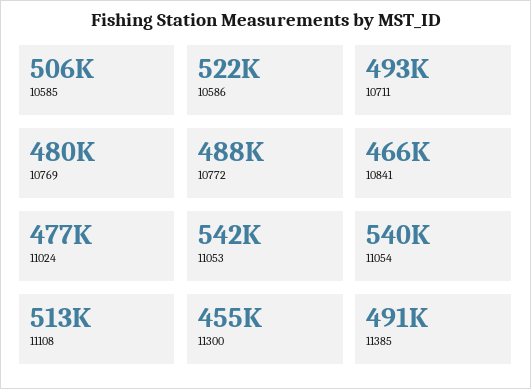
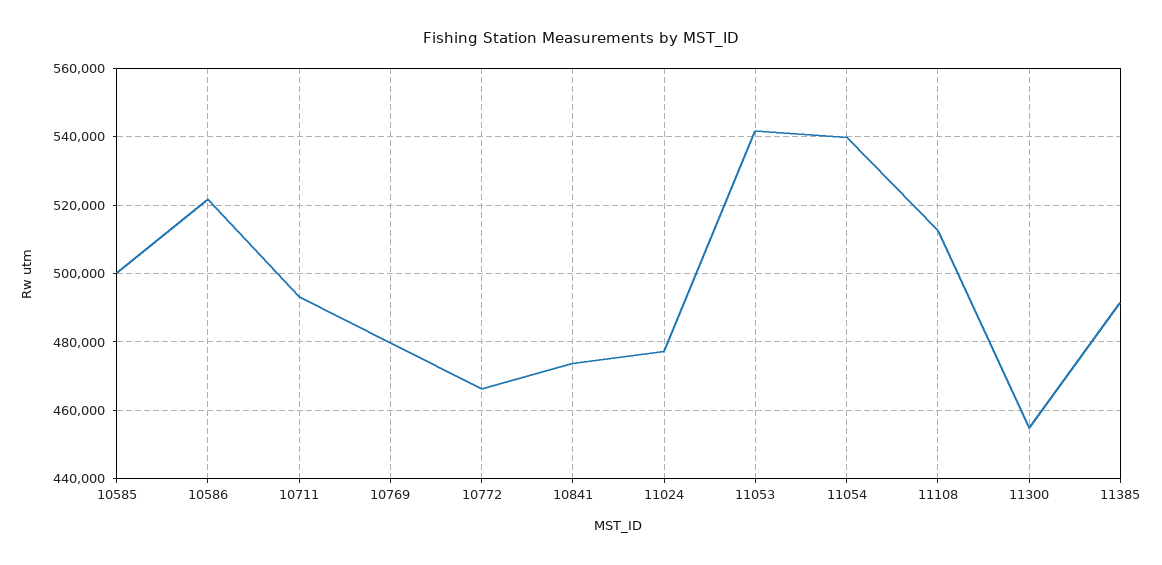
10585: 506000 -> 500000
10772: 488000 -> 466000
10841: 466000 -> 474000

